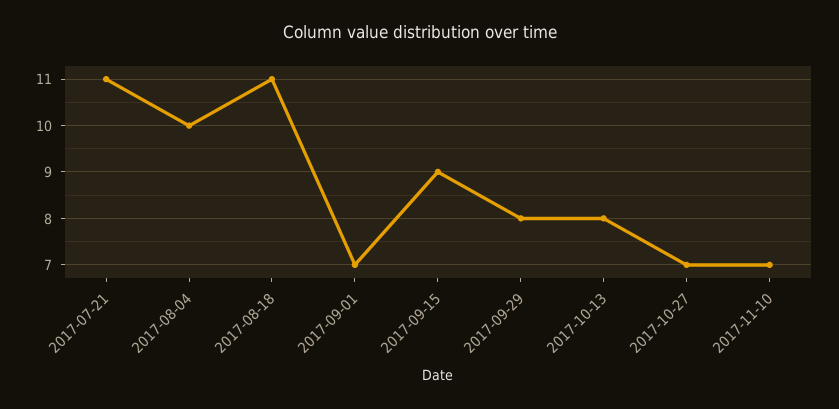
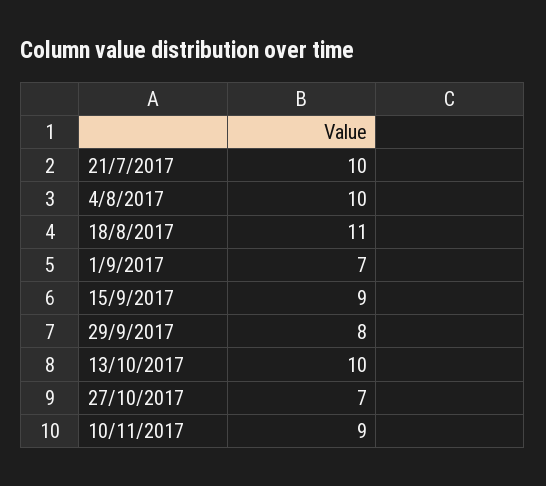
2017-07-21: 11 -> 10
2017-10-13: 8 -> 10
2017-11-10: 7 -> 9

